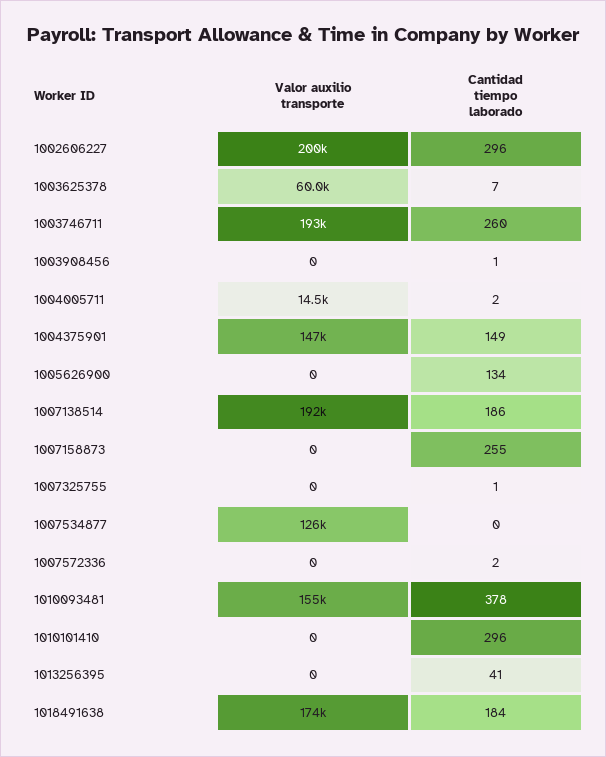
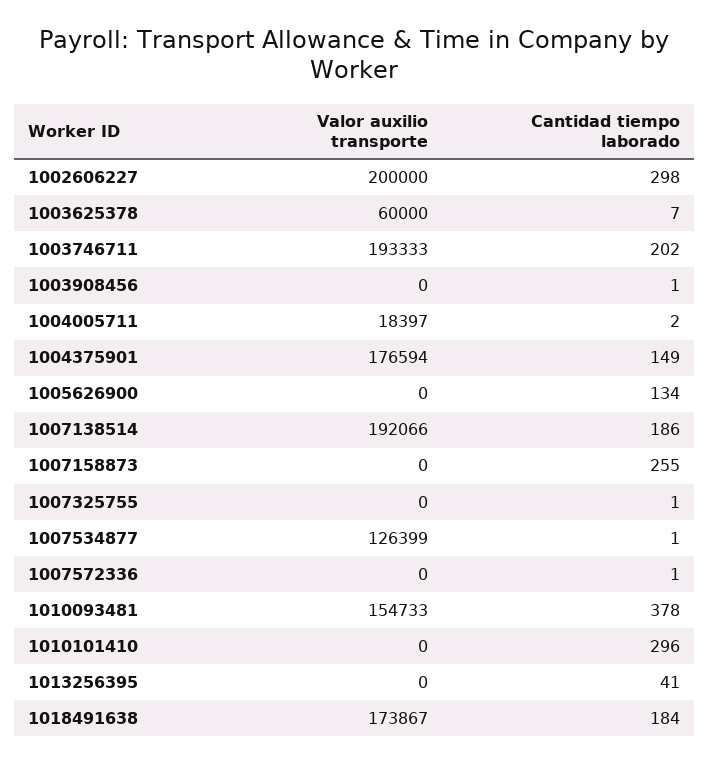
Cantidad tiempo laborado, 1002606227: 296 -> 298
Cantidad tiempo laborado, 1003746711: 260 -> 202
Valor auxilio transporte, 1004005711: 14500 -> 18397
Valor auxilio transporte, 1004375901: 147000 -> 176594
Cantidad tiempo laborado, 1007534877: 0 -> 1
Cantidad tiempo laborado, 1007572336: 2 -> 1

